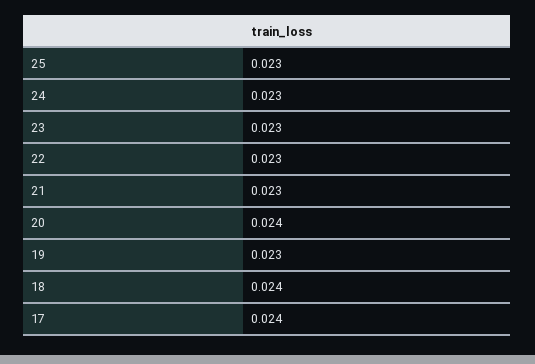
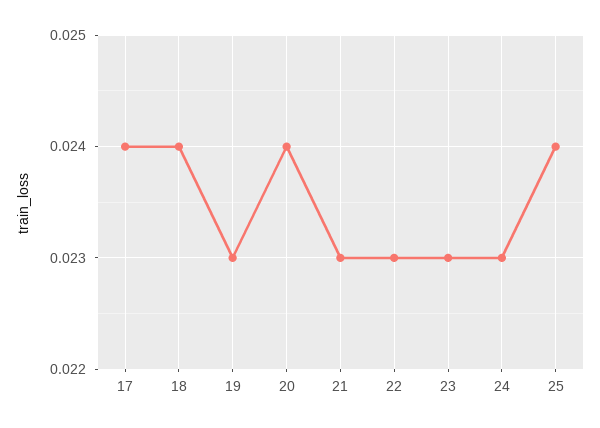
25: 0.023 -> 0.024

